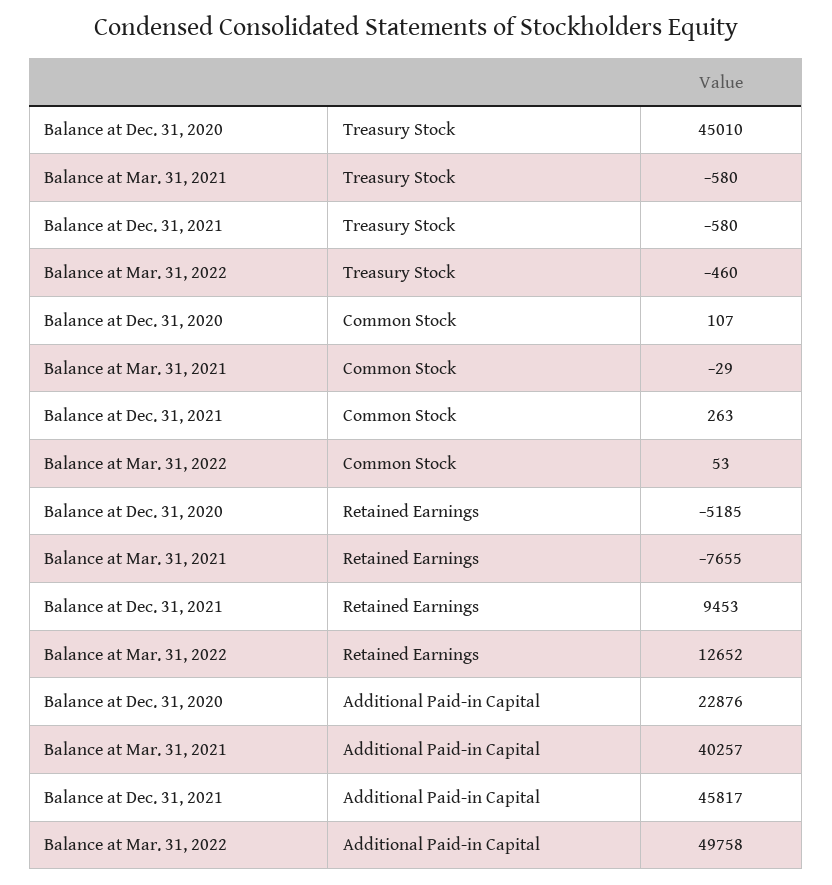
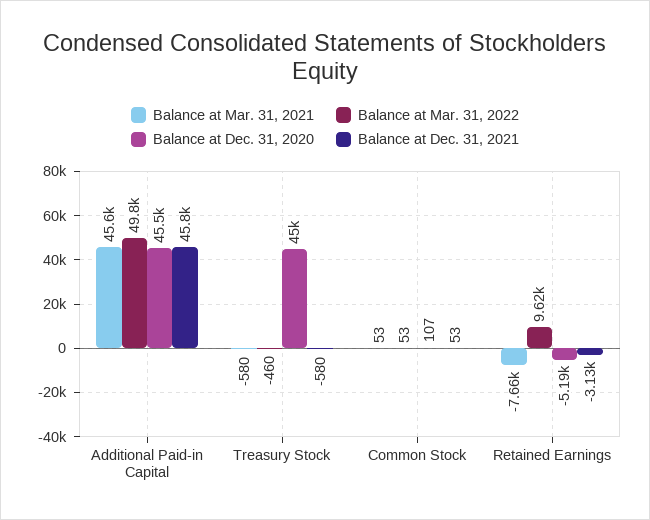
Balance at Mar. 31, 2021, Common Stock: -29 -> 53
Balance at Dec. 31, 2021, Common Stock: 263 -> 53
Balance at Dec. 31, 2021, Retained Earnings: 9453 -> -3130
Balance at Mar. 31, 2022, Retained Earnings: 12652 -> 9620
Balance at Dec. 31, 2020, Additional Paid-in Capital: 22876 -> 45500
Balance at Mar. 31, 2021, Additional Paid-in Capital: 40257 -> 45600

